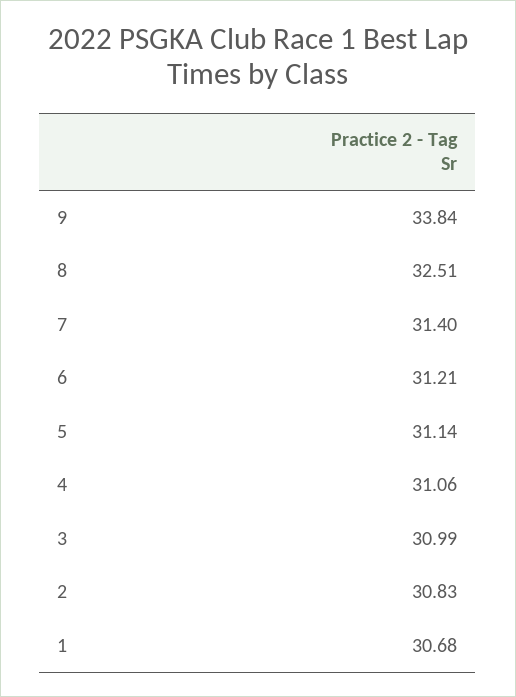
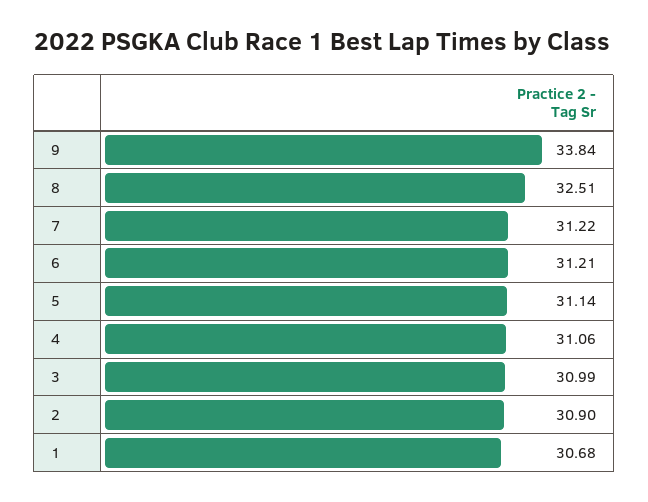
7: 31.4 -> 31.22
2: 30.83 -> 30.9

